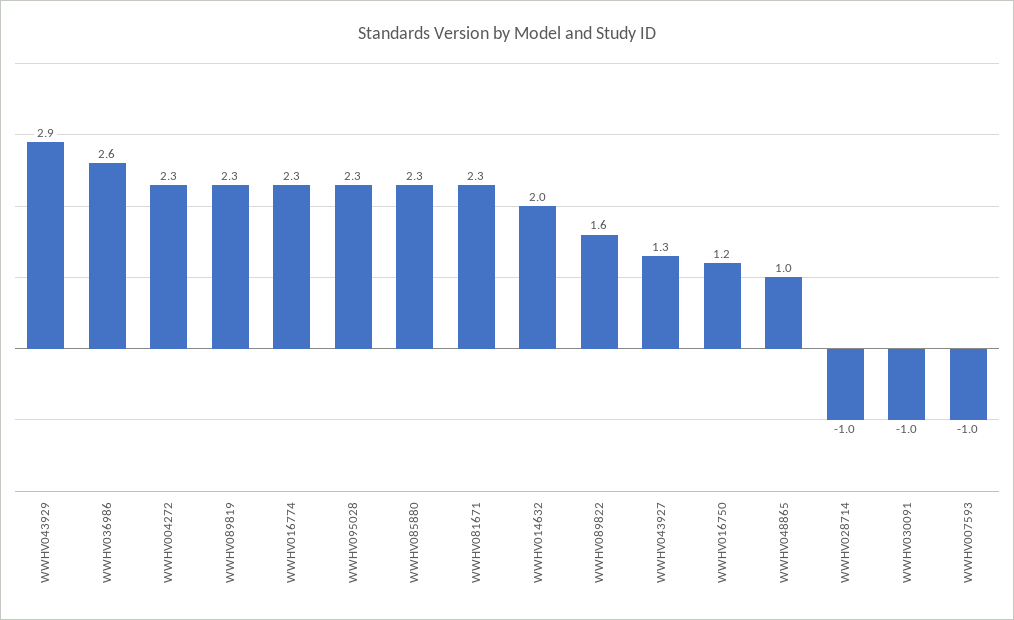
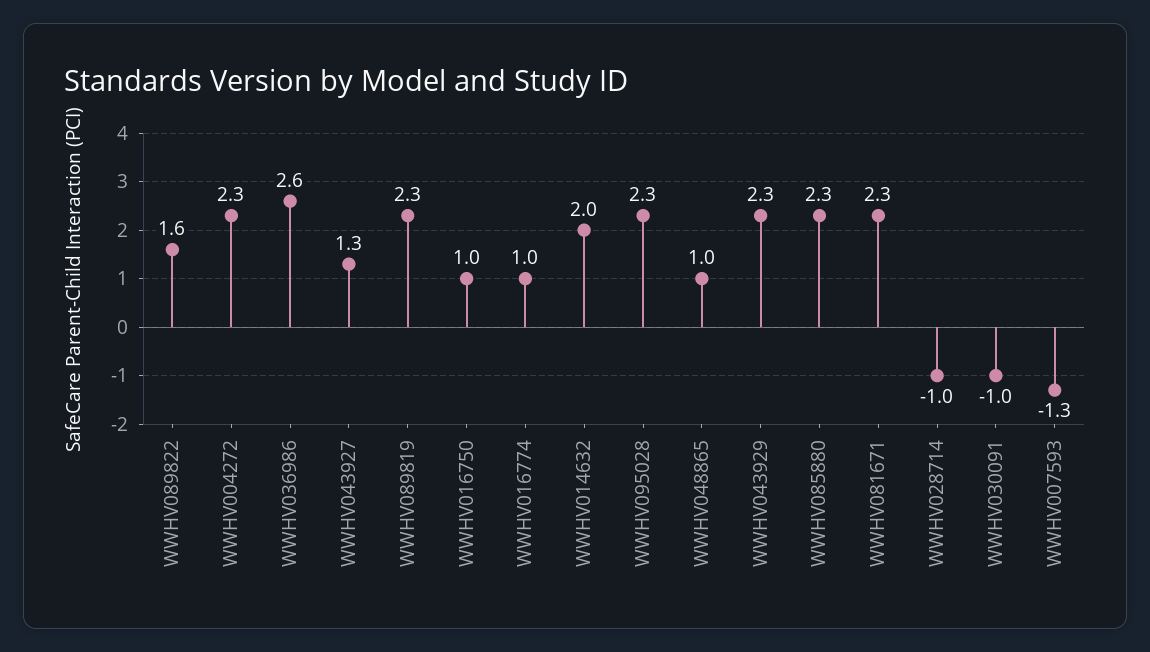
WWHV043929: 2.9 -> 2.3
WWHV016774: 2.3 -> 1
WWHV016750: 1.2 -> 1
WWHV007593: -1 -> -1.3

